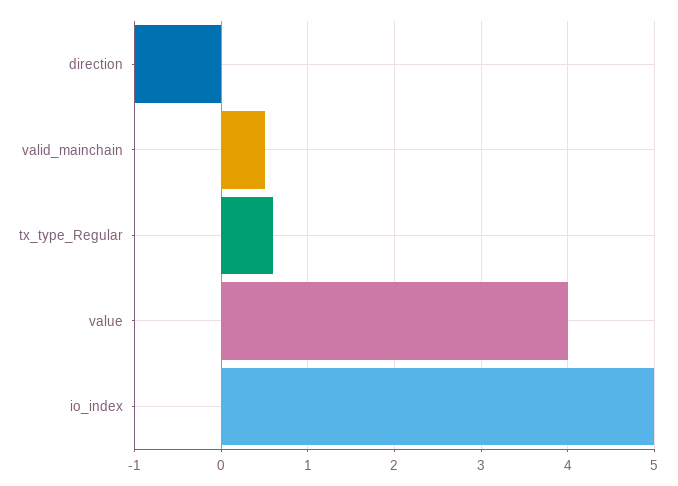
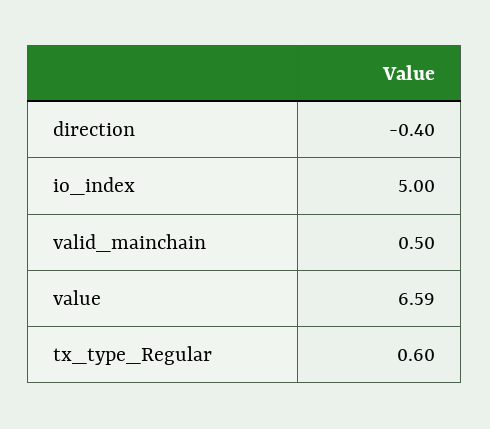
direction: -1 -> -0.4
value: 4 -> 6.59

